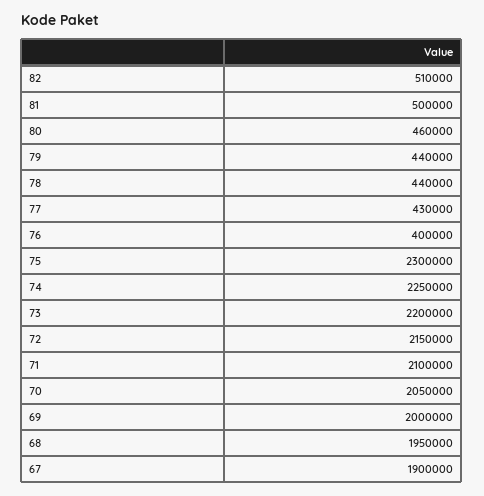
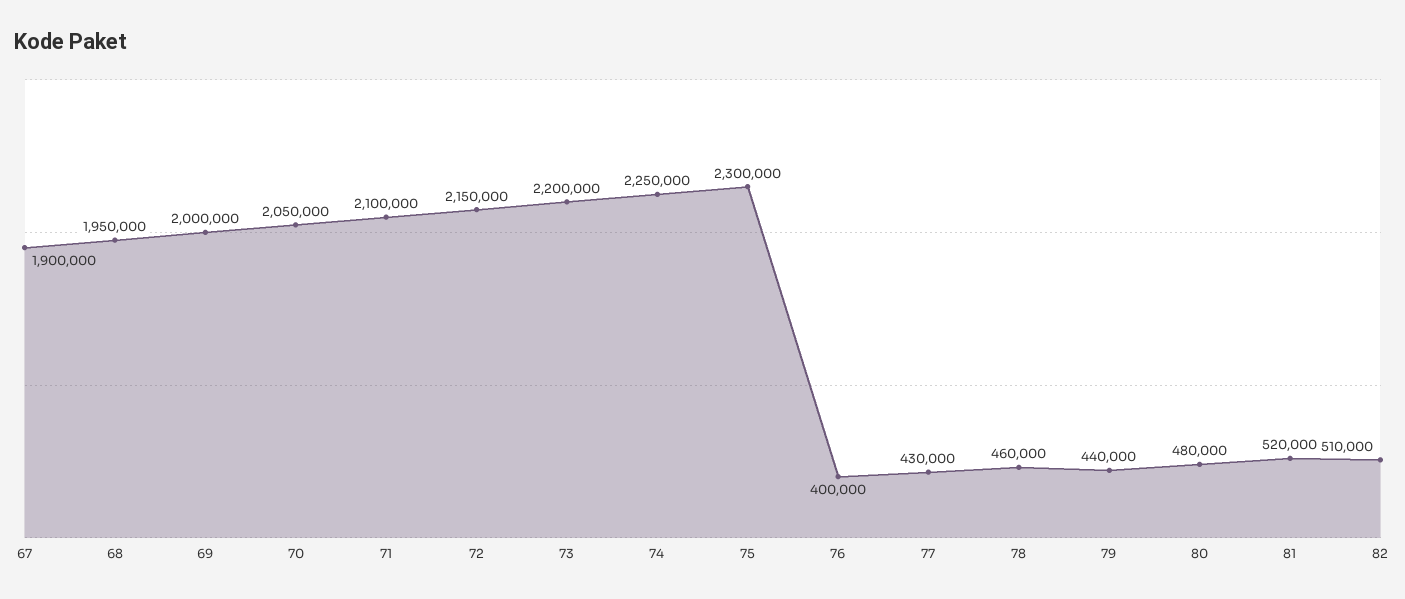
81: 500000 -> 520000
80: 460000 -> 480000
78: 440000 -> 460000

